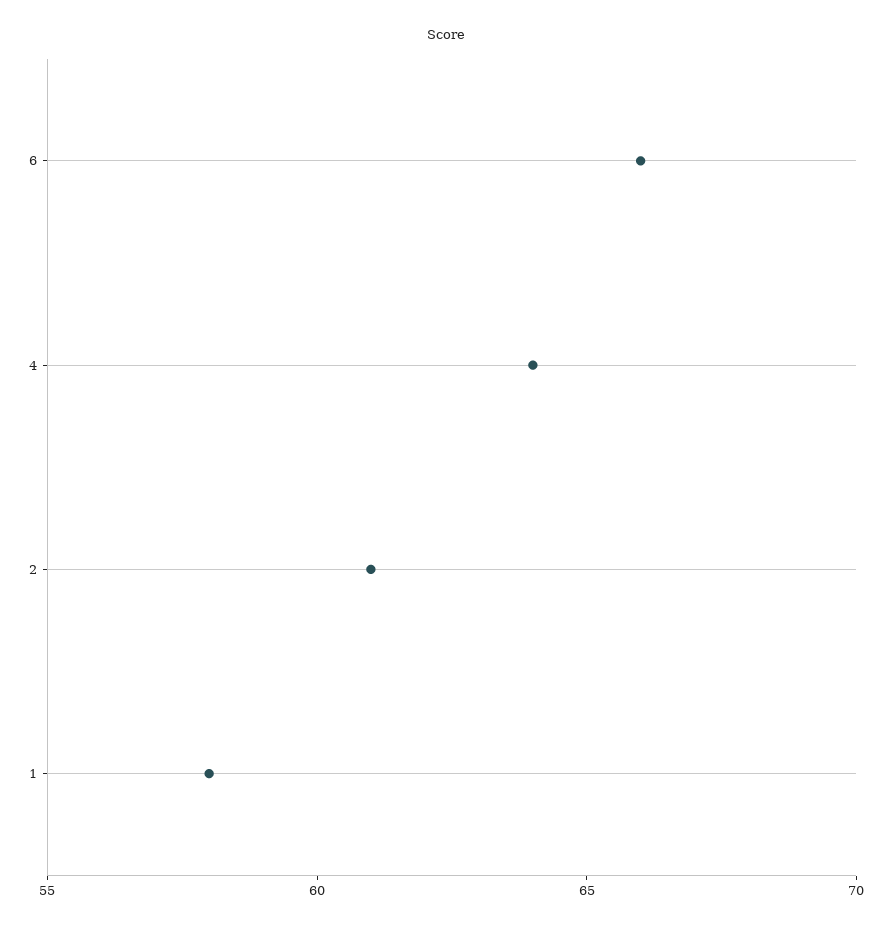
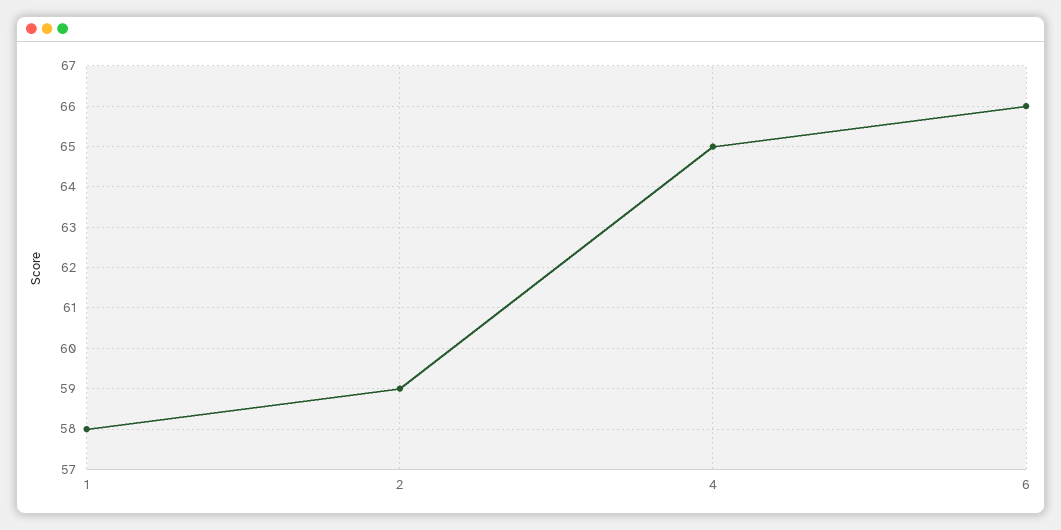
4: 64 -> 65
2: 61 -> 59

